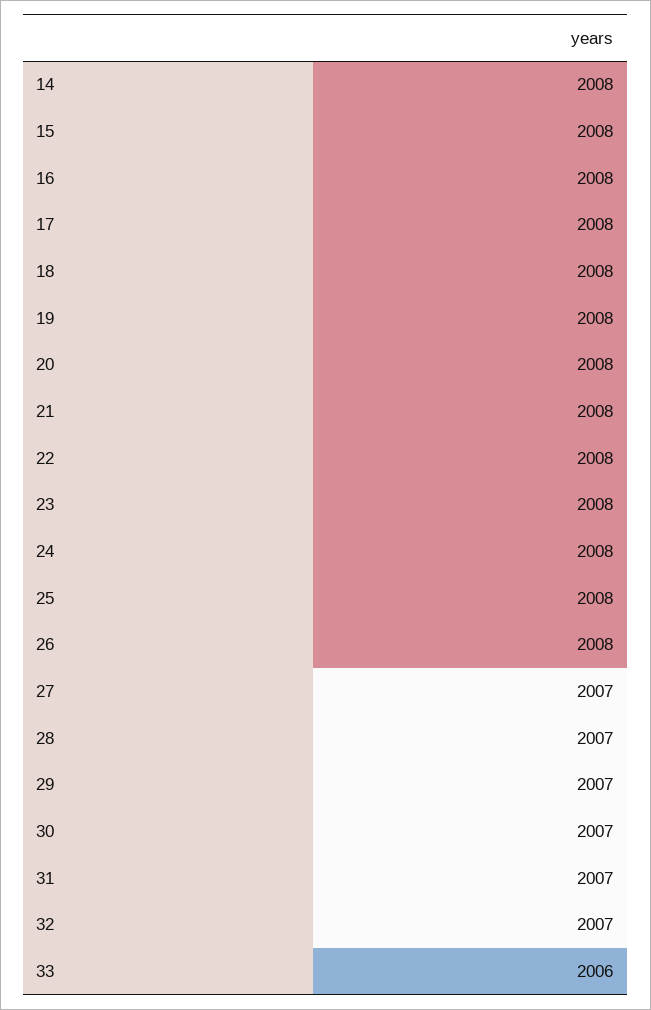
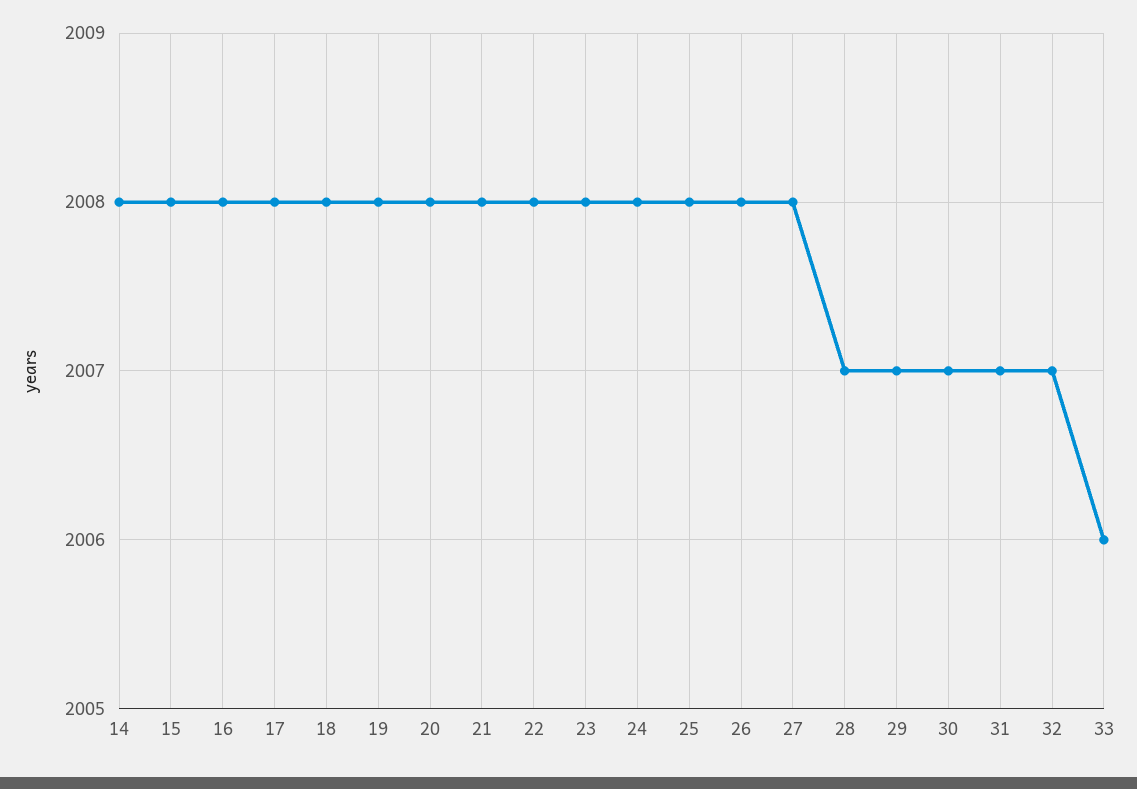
27: 2007 -> 2008

